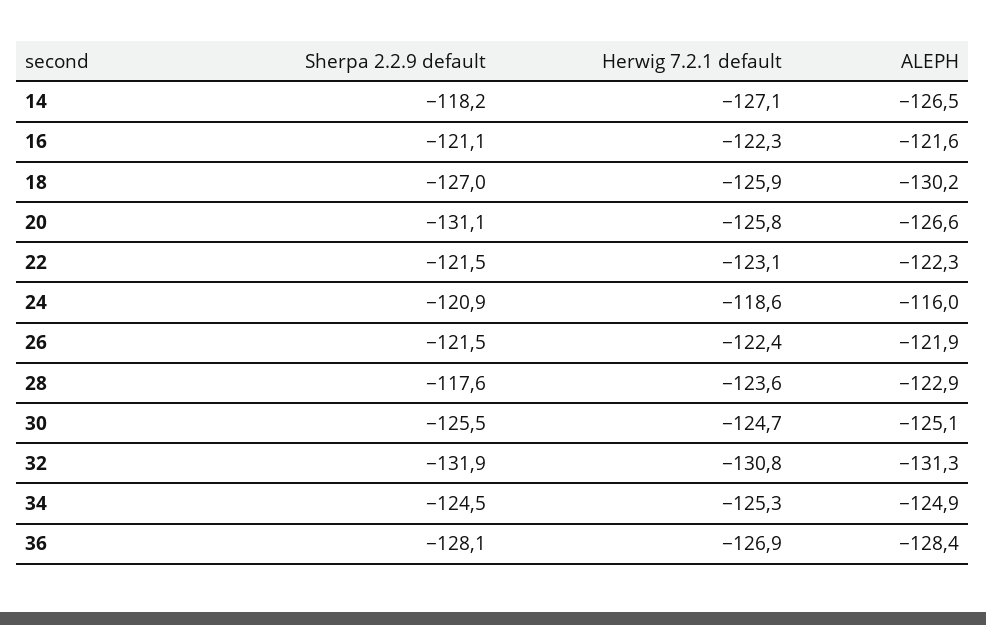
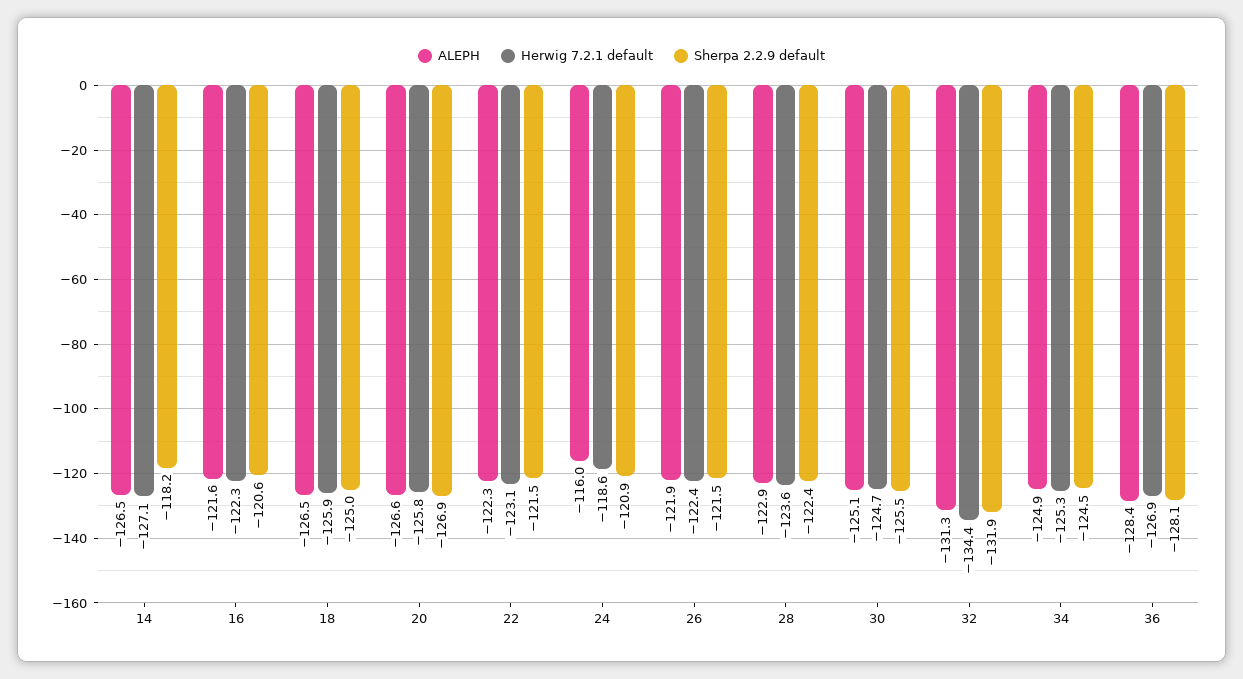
Sherpa 2.2.9 default, 16: -121.1 -> -120.6
Sherpa 2.2.9 default, 18: -127 -> -125
ALEPH, 18: -130.2 -> -126.5
Sherpa 2.2.9 default, 20: -131.1 -> -126.9
Sherpa 2.2.9 default, 28: -117.6 -> -122.4
Herwig 7.2.1 default, 32: -130.8 -> -134.4

